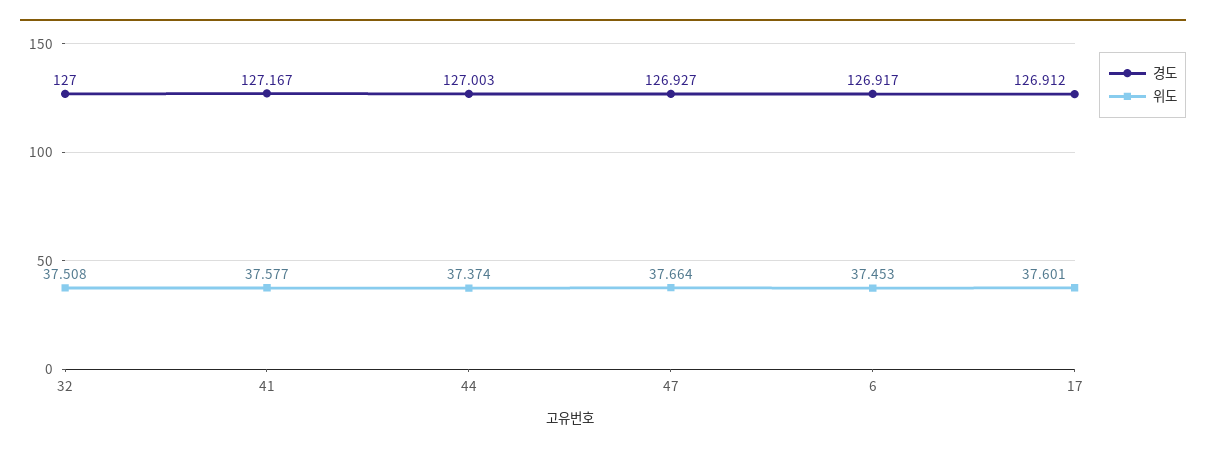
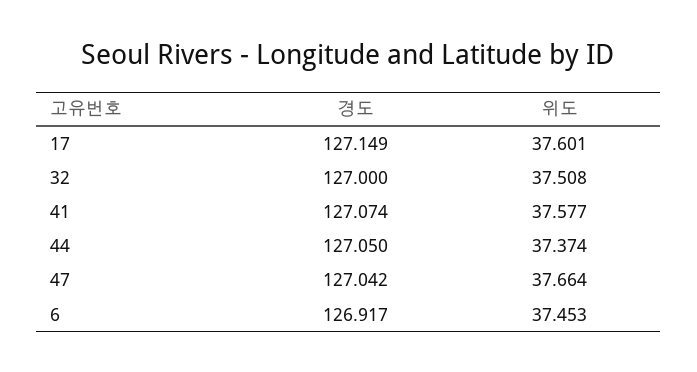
경도, 41: 127.167 -> 127.074
경도, 44: 127.003 -> 127.05
경도, 47: 126.927 -> 127.042
경도, 17: 126.912 -> 127.149

